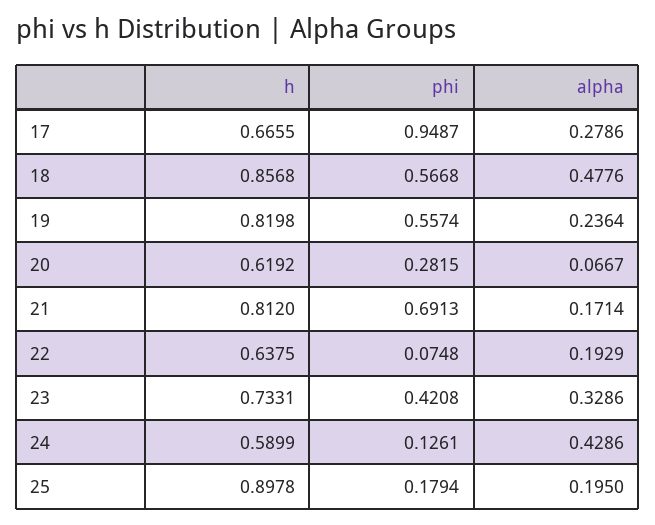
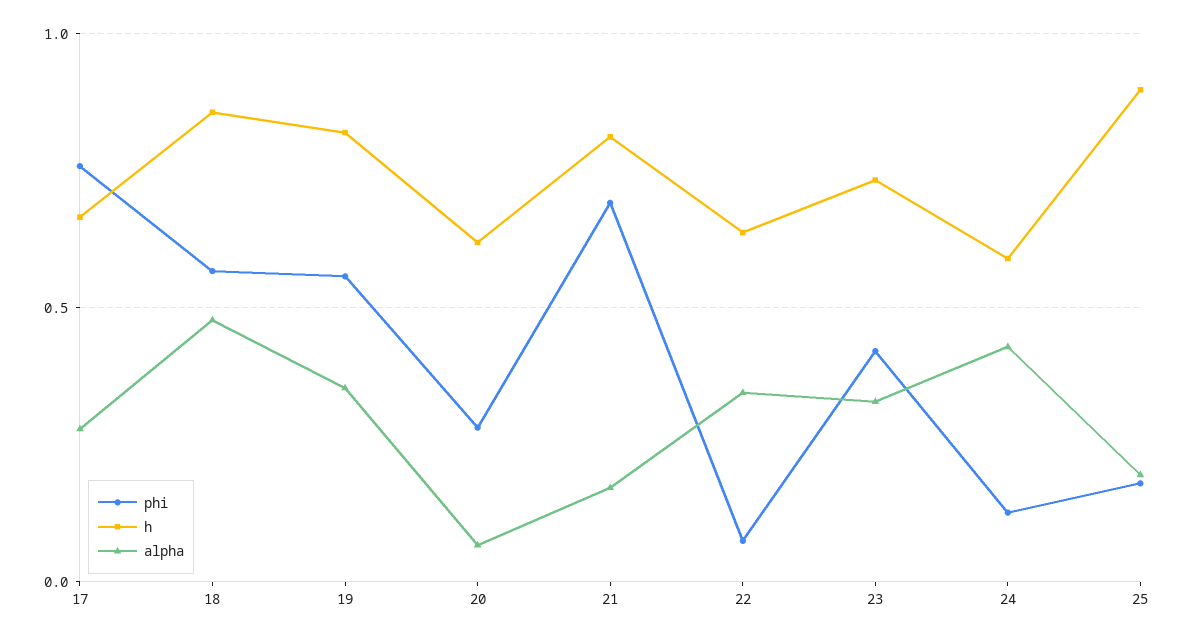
phi, 17: 0.9487 -> 0.75
alpha, 19: 0.2364 -> 0.35
alpha, 22: 0.1929 -> 0.35

